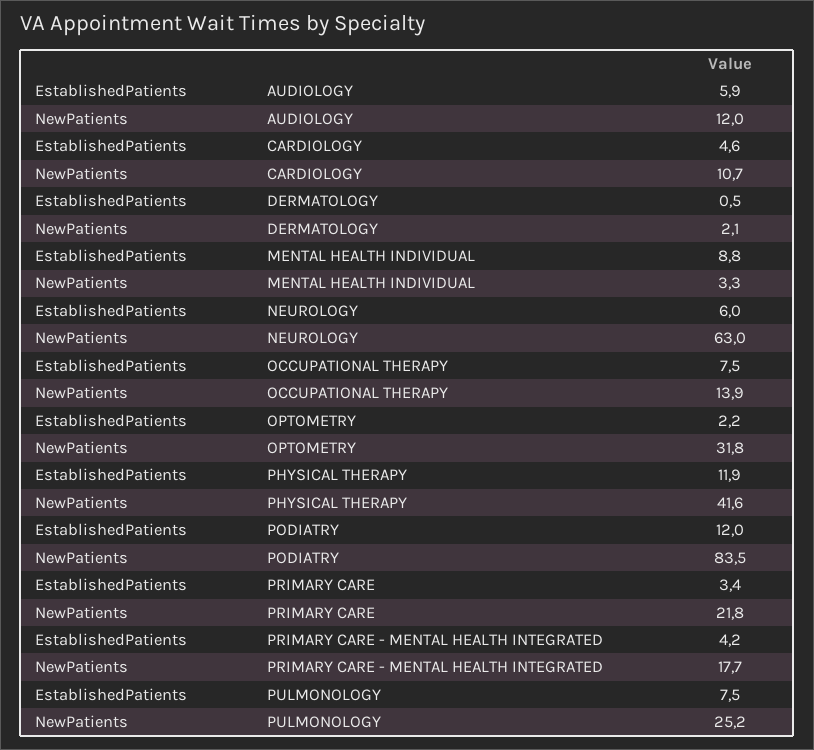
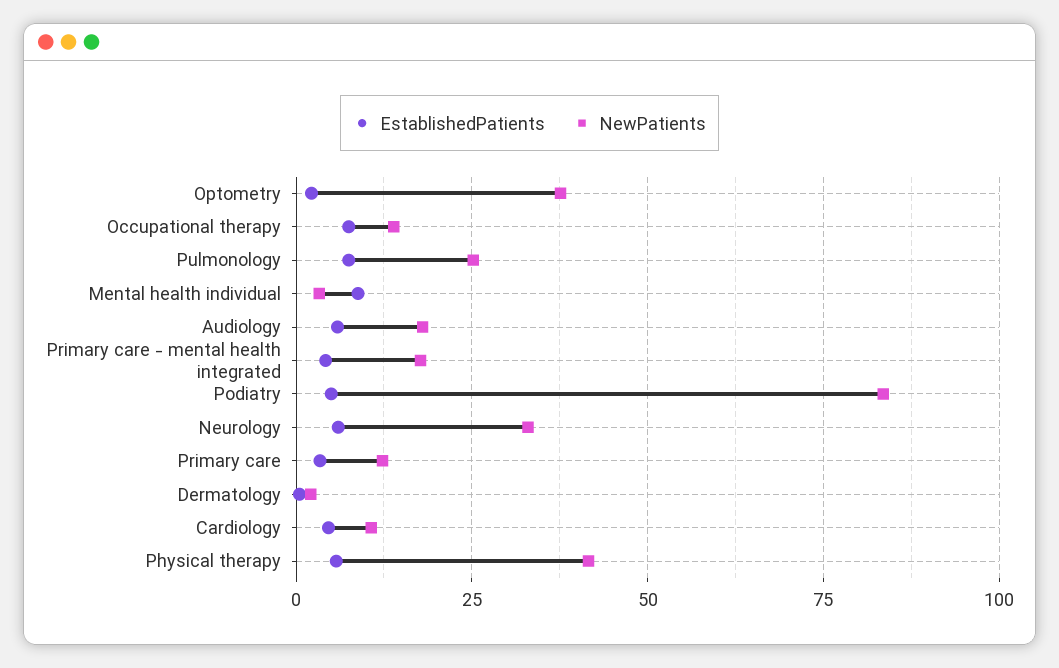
NewPatients, AUDIOLOGY: 12 -> 17.5
NewPatients, NEUROLOGY: 63 -> 32.5
NewPatients, OPTOMETRY: 31.8 -> 37.5
EstablishedPatients, PHYSICAL THERAPY: 11.9 -> 5
EstablishedPatients, PODIATRY: 12 -> 5
NewPatients, PRIMARY CARE: 21.8 -> 12.5

